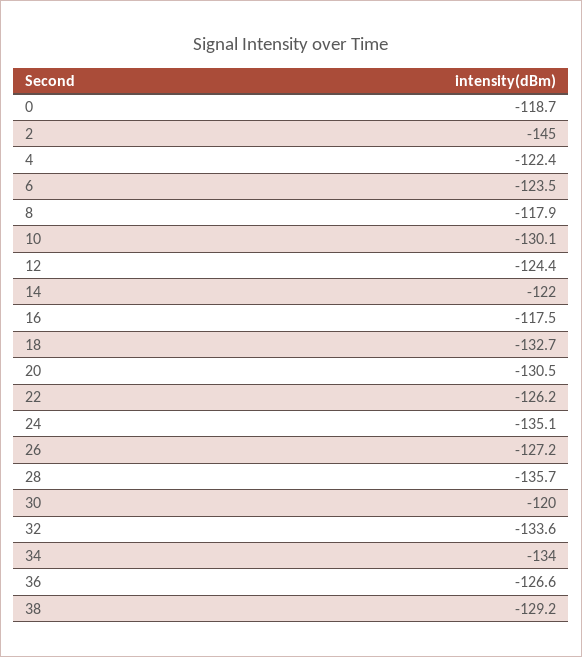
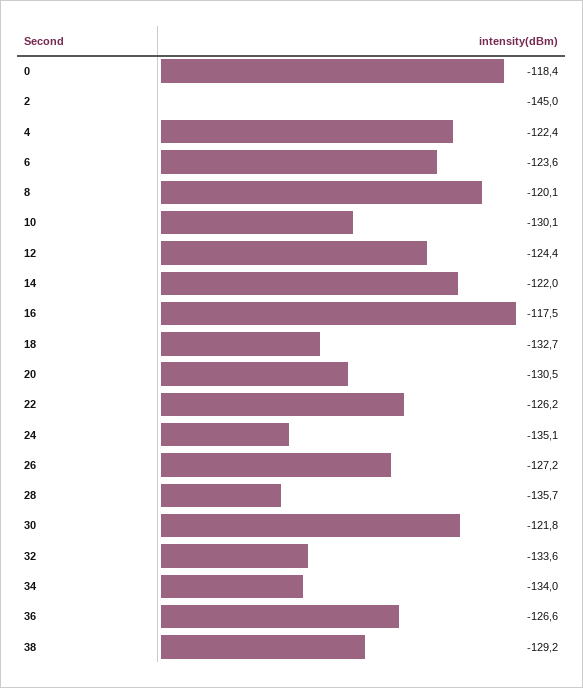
0: -118.7 -> -118.4
6: -123.5 -> -123.6
8: -117.9 -> -120.1
30: -120 -> -121.8

